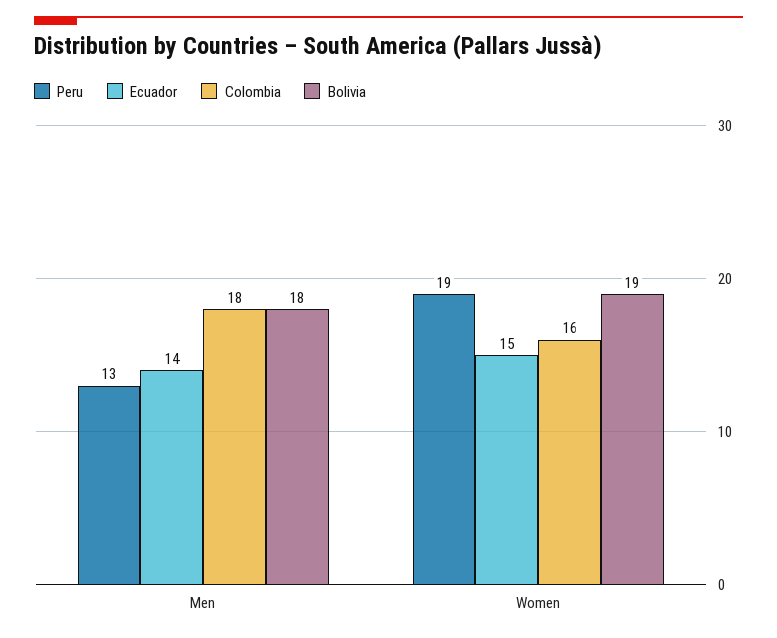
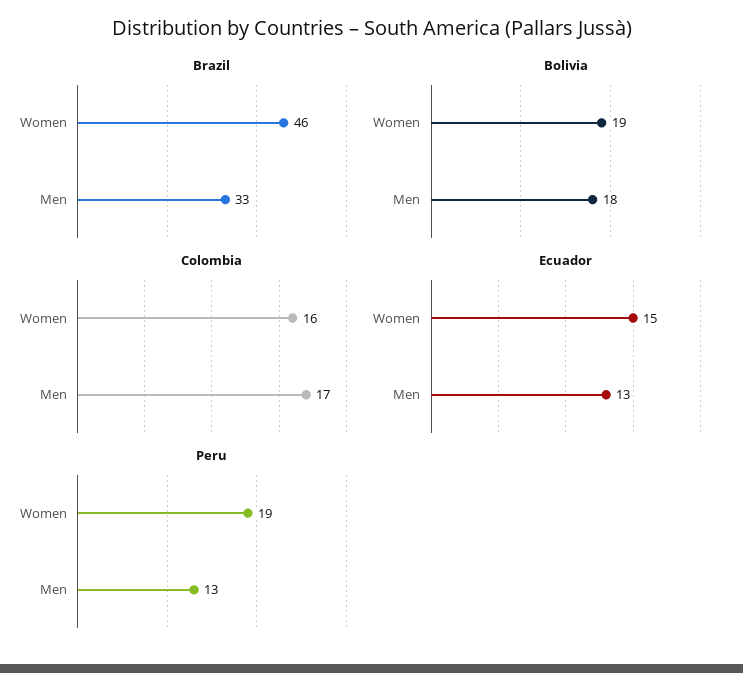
Ecuador, Men: 14 -> 13
Colombia, Men: 18 -> 17
Brazil, Women: none -> 46
Brazil, Men: none -> 33

